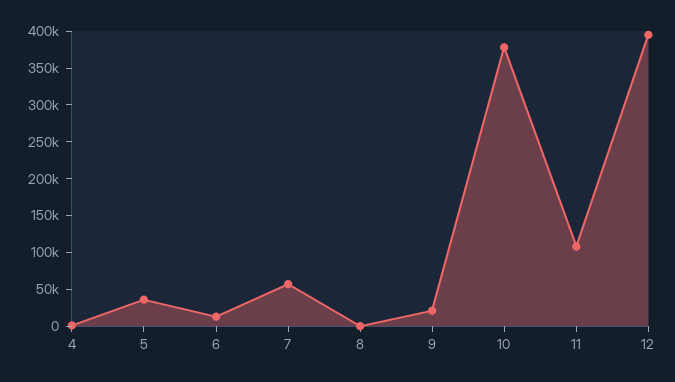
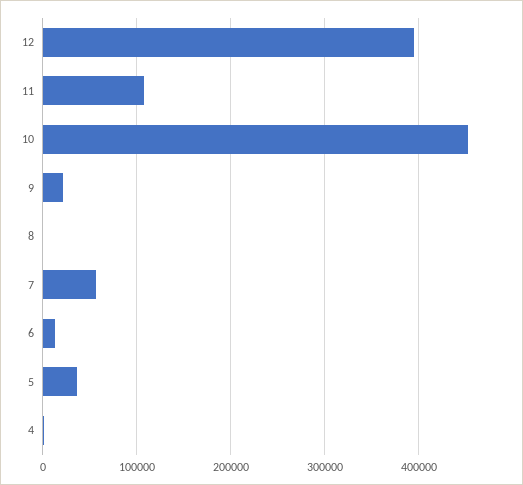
10: 375000 -> 450000

